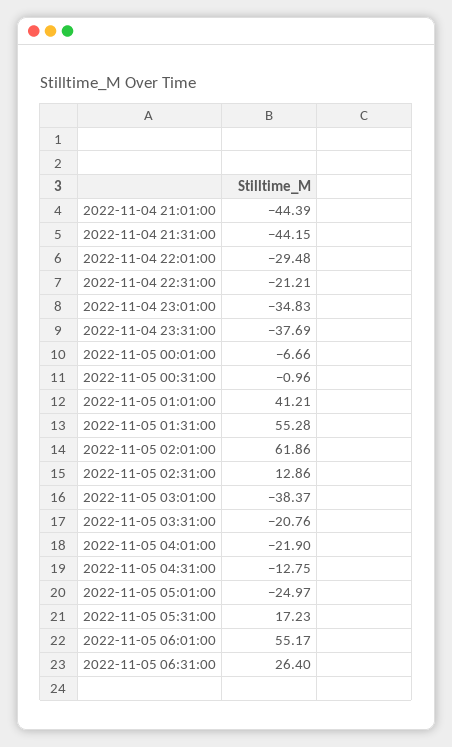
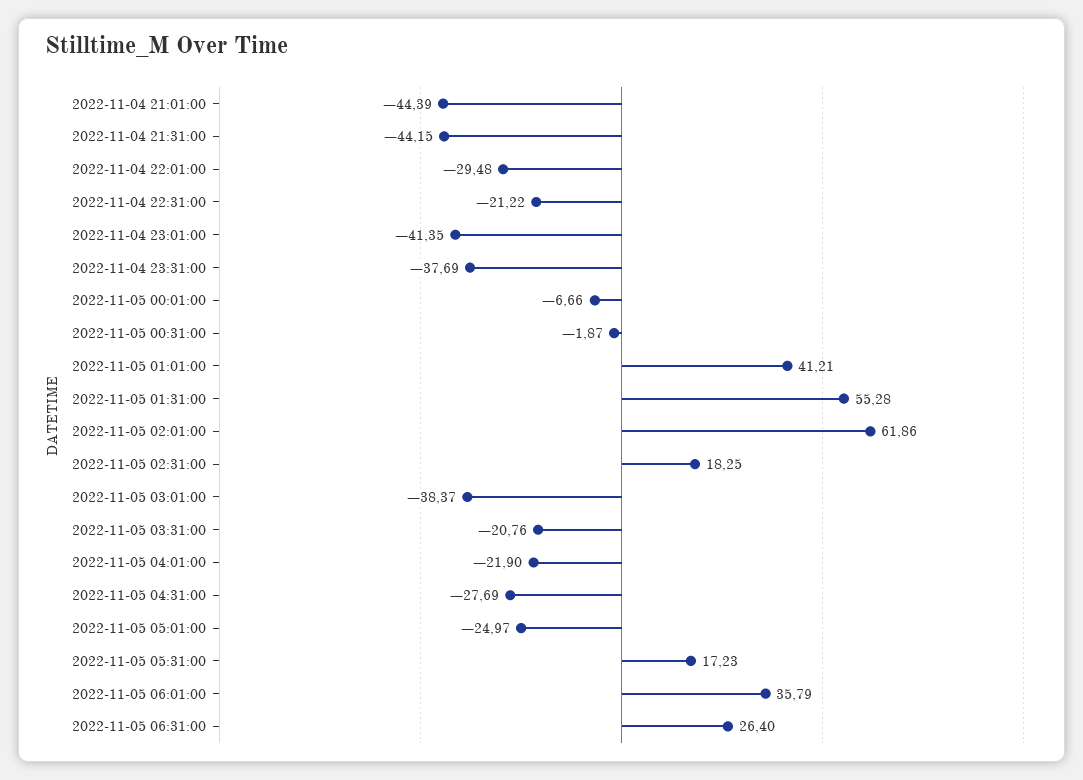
2022-11-04 22:31:00: -21.21 -> -21.22
2022-11-04 23:01:00: -34.83 -> -41.35
2022-11-05 00:31:00: -0.96 -> -1.87
2022-11-05 02:31:00: 12.86 -> 18.25
2022-11-05 04:31:00: -12.75 -> -27.69
2022-11-05 06:01:00: 55.17 -> 35.79

